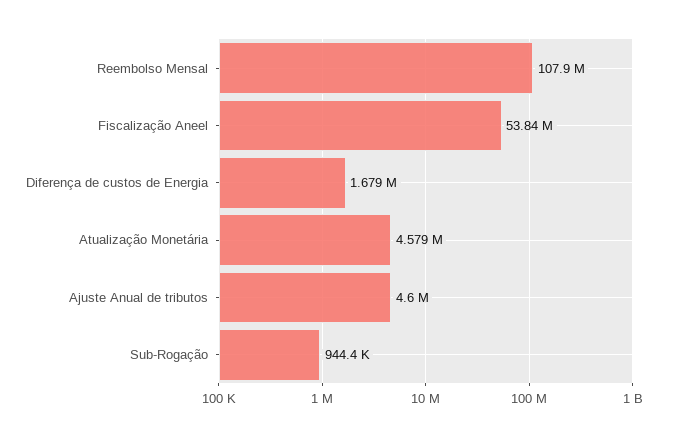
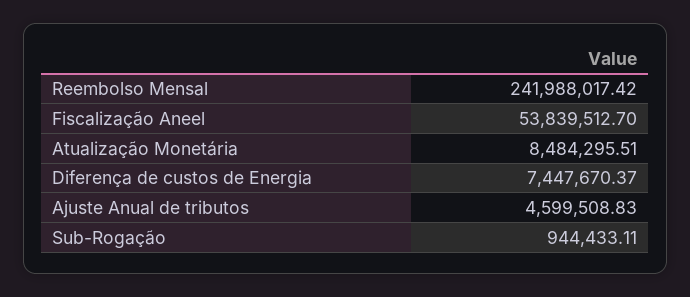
Reembolso Mensal: 107900000 -> 241988017.42
Diferença de custos de Energia: 1679000 -> 7447670.37
Atualização Monetária: 4579000 -> 8484295.51

